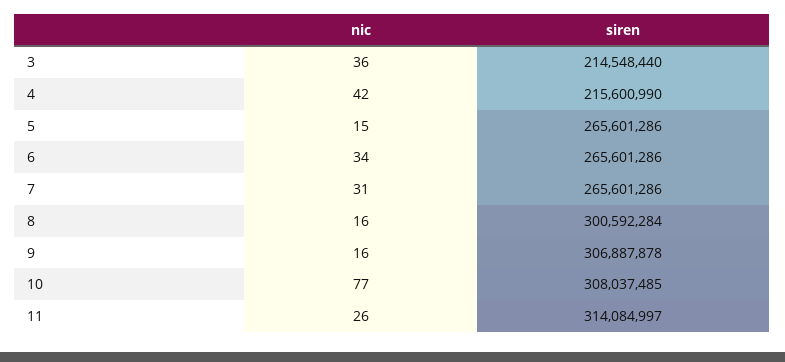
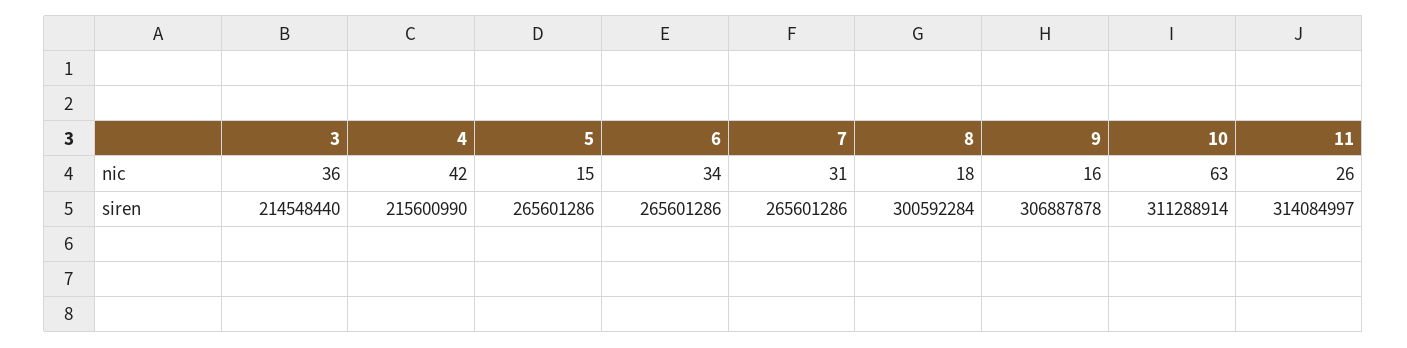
nic, 8: 16 -> 18
nic, 10: 77 -> 63
siren, 10: 308037485 -> 311288914

